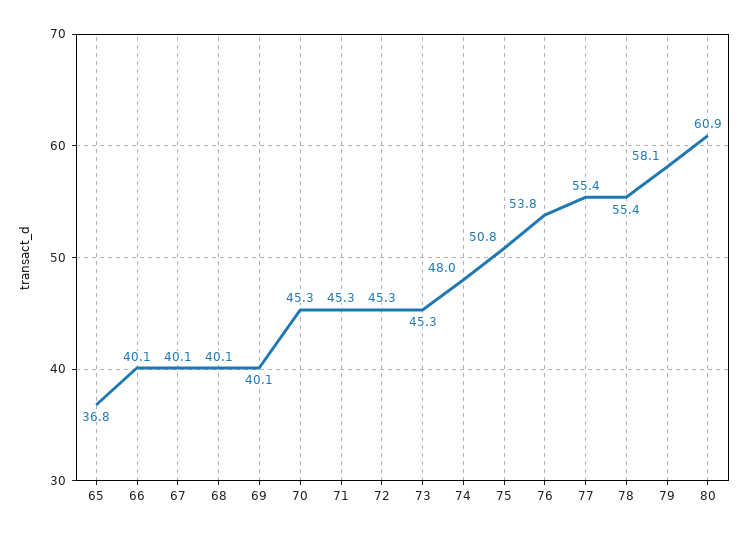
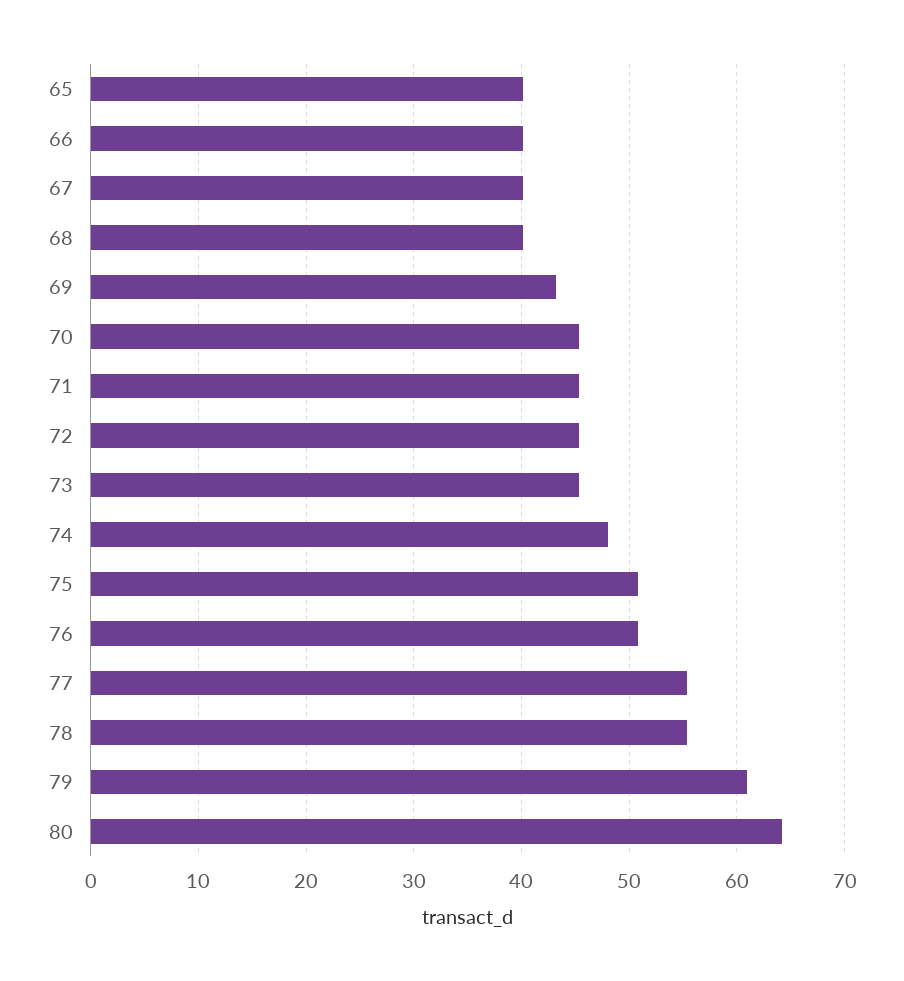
65: 36.8 -> 40
69: 40.1 -> 43
76: 53.8 -> 51
79: 58.1 -> 61
80: 60.9 -> 64

